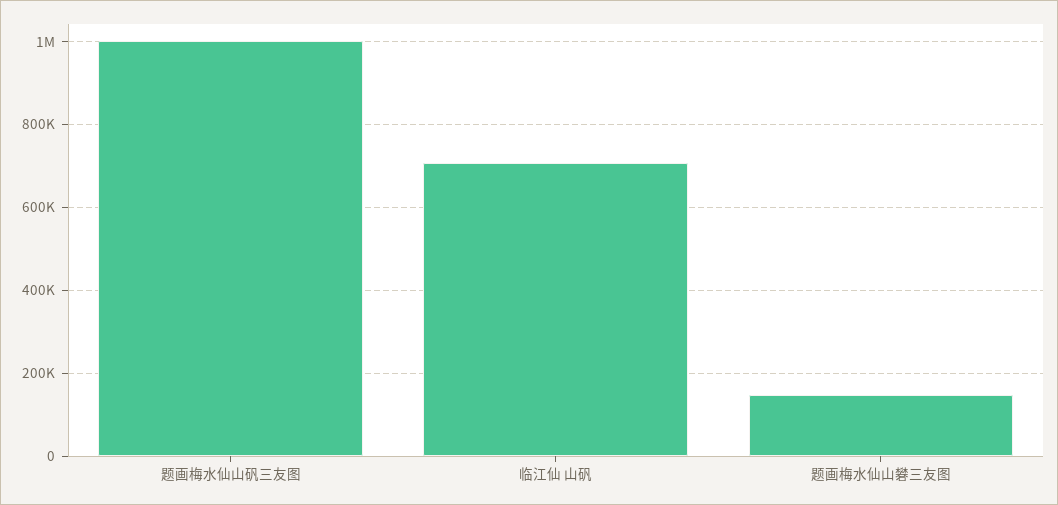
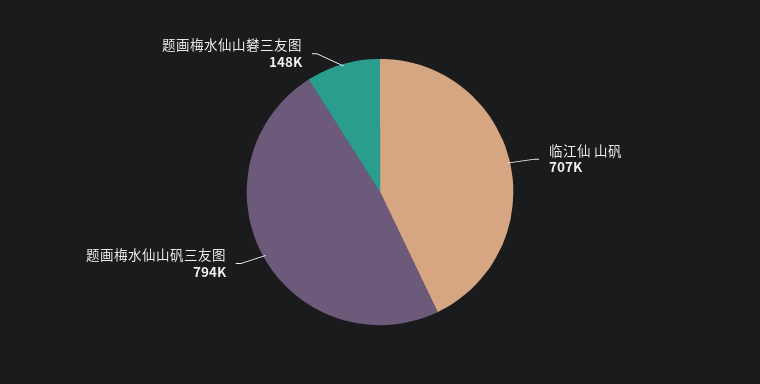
题画梅水仙山矾三友图: 1000000 -> 794000

